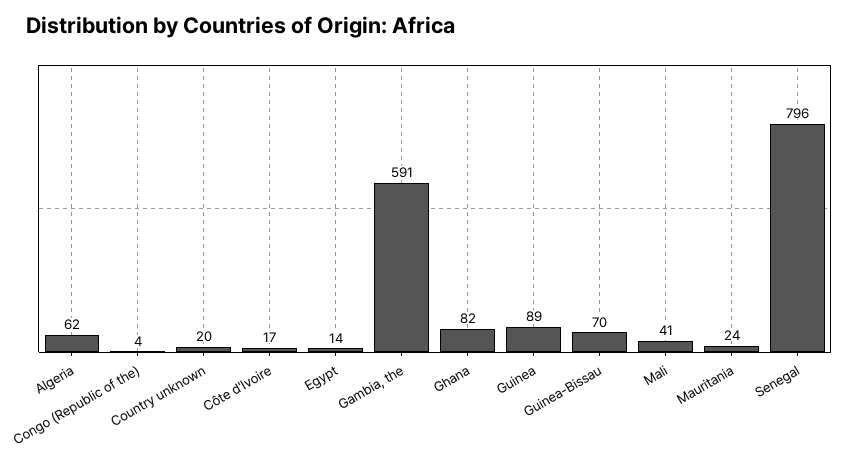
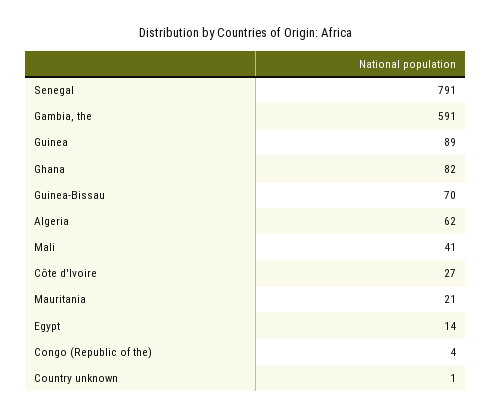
Country unknown: 20 -> 1
Côte d'Ivoire: 17 -> 27
Mauritania: 24 -> 21
Senegal: 796 -> 791

